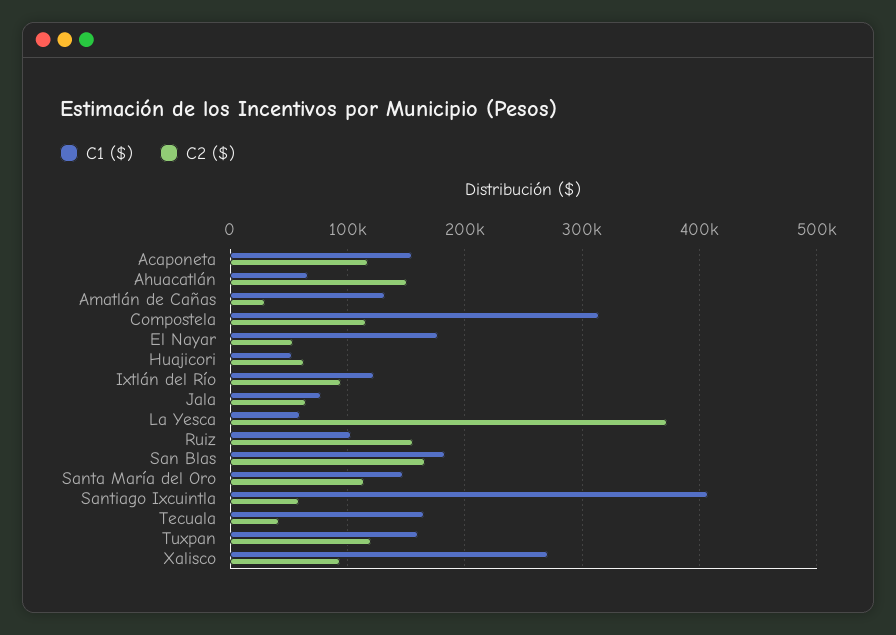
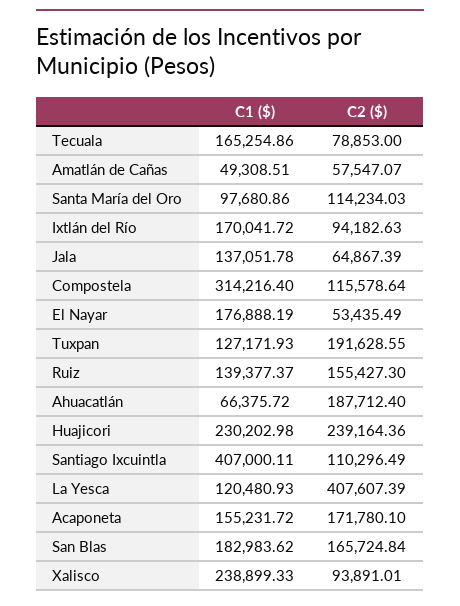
C2 ($), Acaponeta: 120000 -> 171780.1
C2 ($), Ahuacatlán: 150000 -> 187712.4
C1 ($), Amatlán de Cañas: 130000 -> 49308.51
C2 ($), Amatlán de Cañas: 30000 -> 57547.07
C1 ($), Huajicori: 50000 -> 230202.98
C2 ($), Huajicori: 60000 -> 239164.36
C1 ($), Ixtlán del Río: 120000 -> 170041.72
C1 ($), Jala: 80000 -> 137051.78
C1 ($), La Yesca: 60000 -> 120480.93
C2 ($), La Yesca: 370000 -> 407607.39
C1 ($), Ruiz: 100000 -> 139377.37
C1 ($), Santa María del Oro: 150000 -> 97680.86
C2 ($), Santiago Ixcuintla: 60000 -> 110296.49
C2 ($), Tecuala: 40000 -> 78853
C1 ($), Tuxpan: 160000 -> 127171.93
C2 ($), Tuxpan: 120000 -> 191628.55
C1 ($), Xalisco: 270000 -> 238899.33

